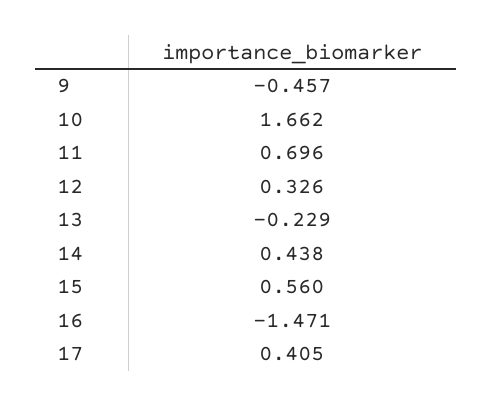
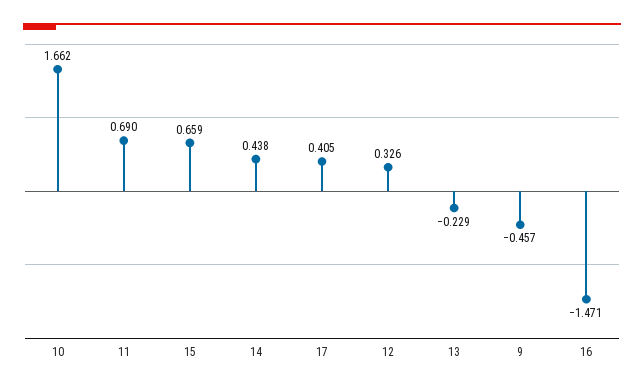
11: 0.696 -> 0.69
15: 0.56 -> 0.659

